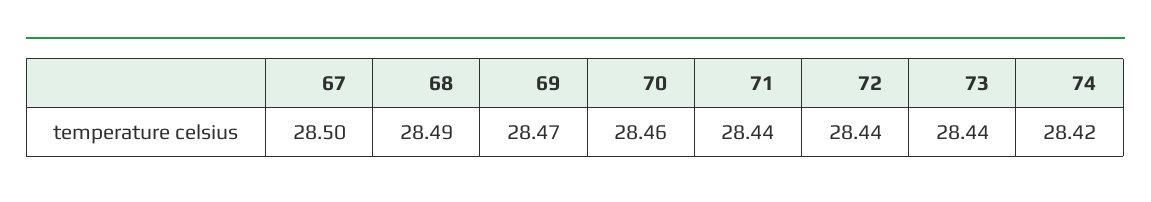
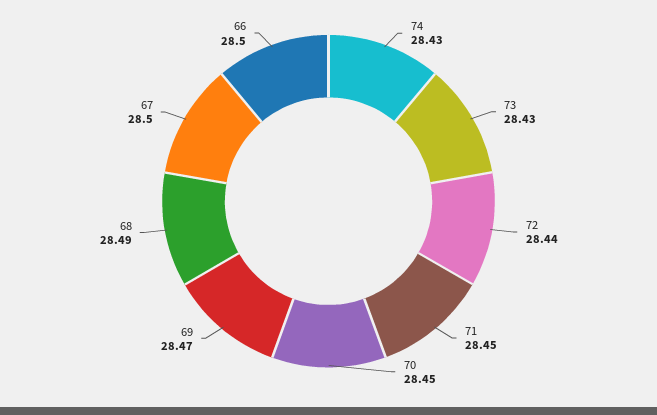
70: 28.46 -> 28.45
71: 28.44 -> 28.45
73: 28.44 -> 28.43
74: 28.42 -> 28.43
66: none -> 28.5

